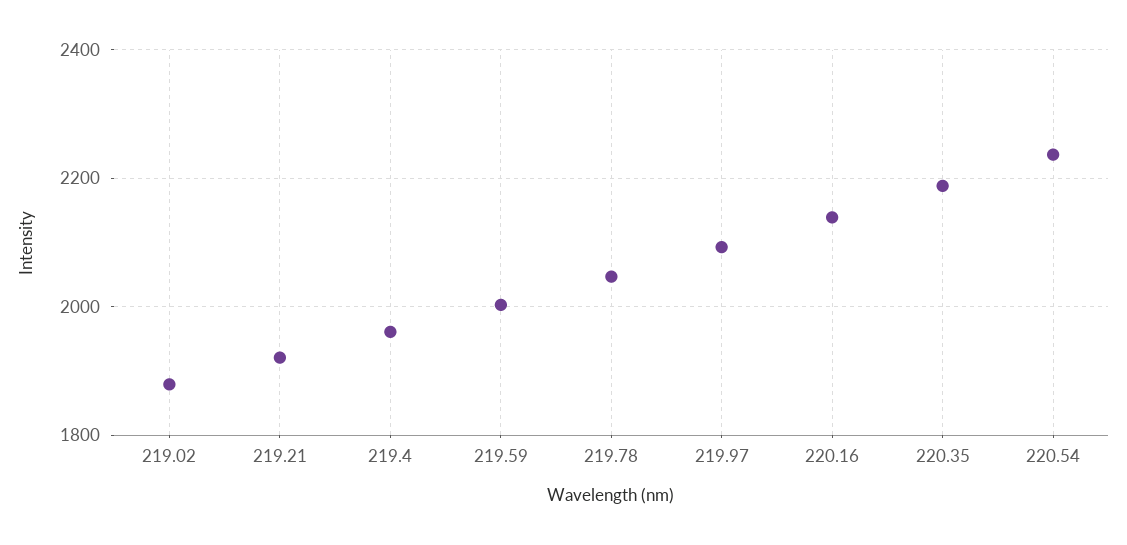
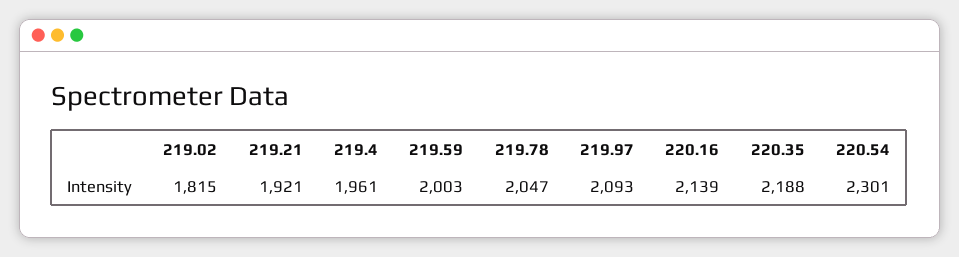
219.02: 1880 -> 1815
220.54: 2240 -> 2301

